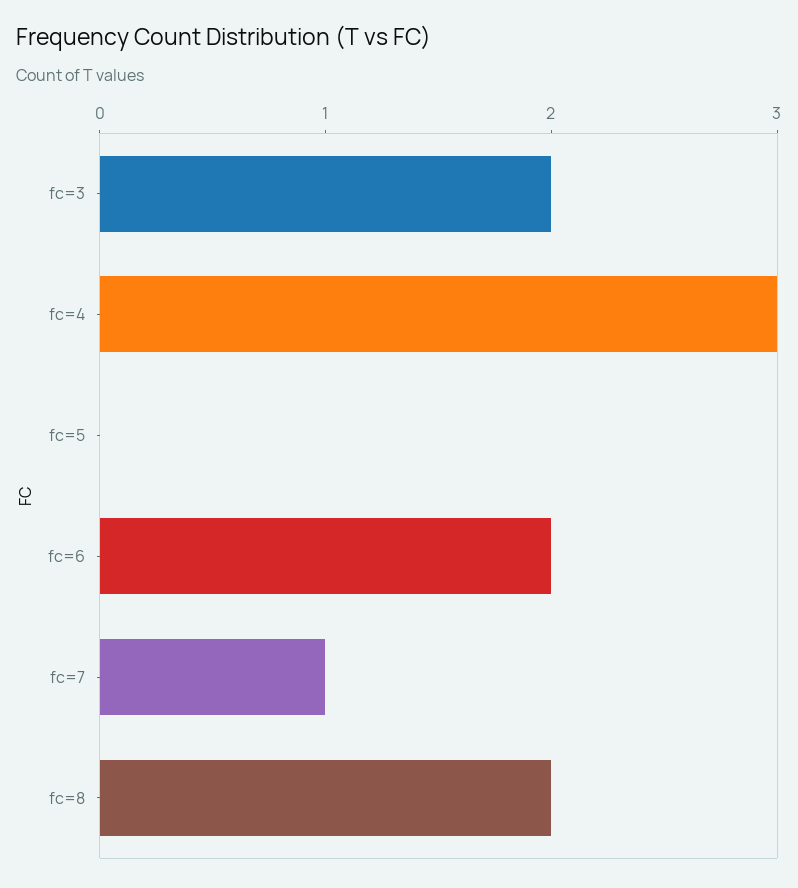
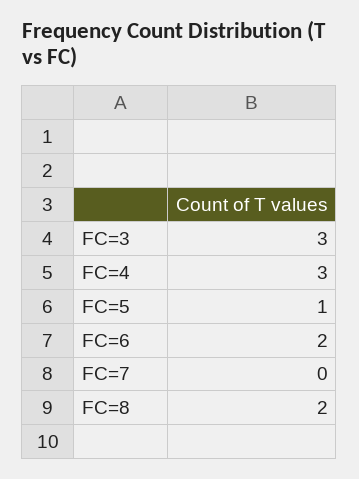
fc=3: 2 -> 3
fc=5: 0 -> 1
fc=7: 1 -> 0

